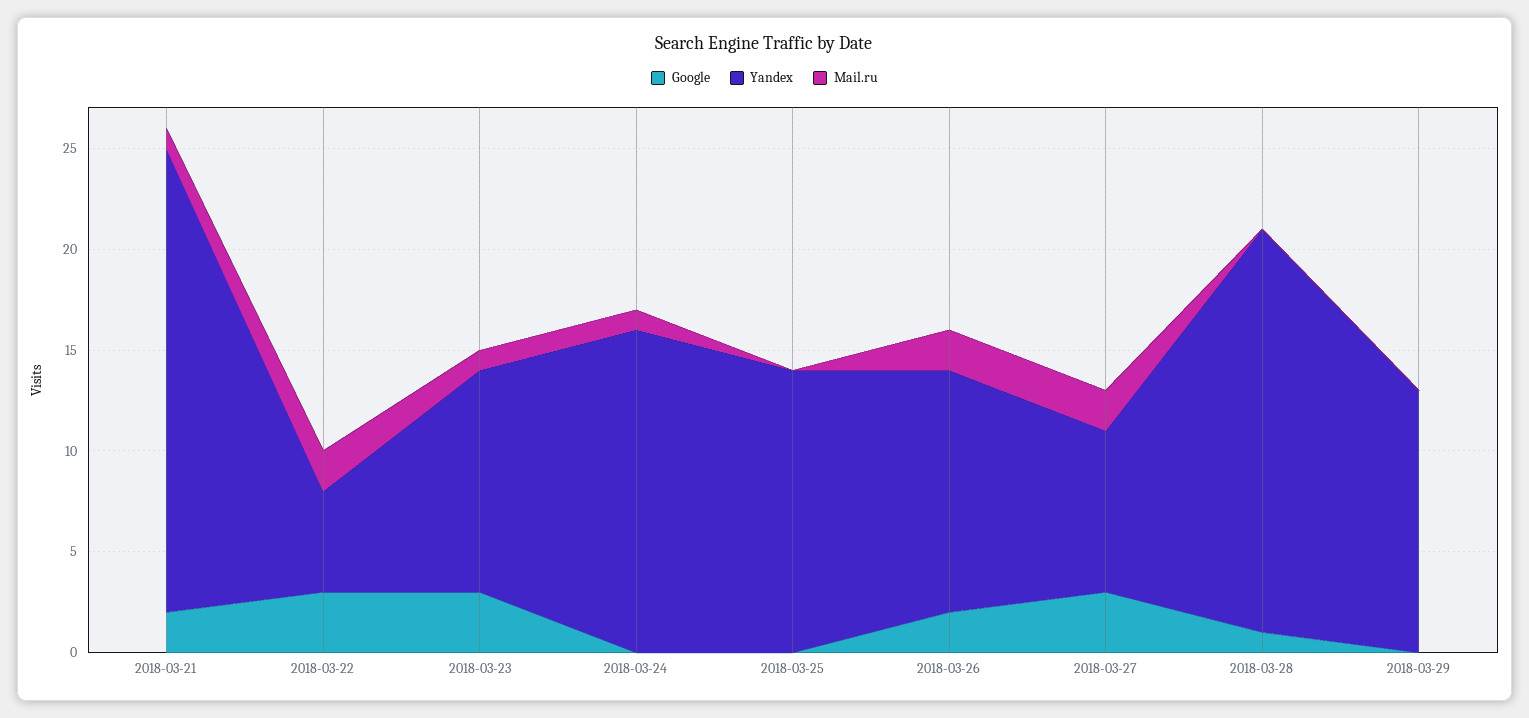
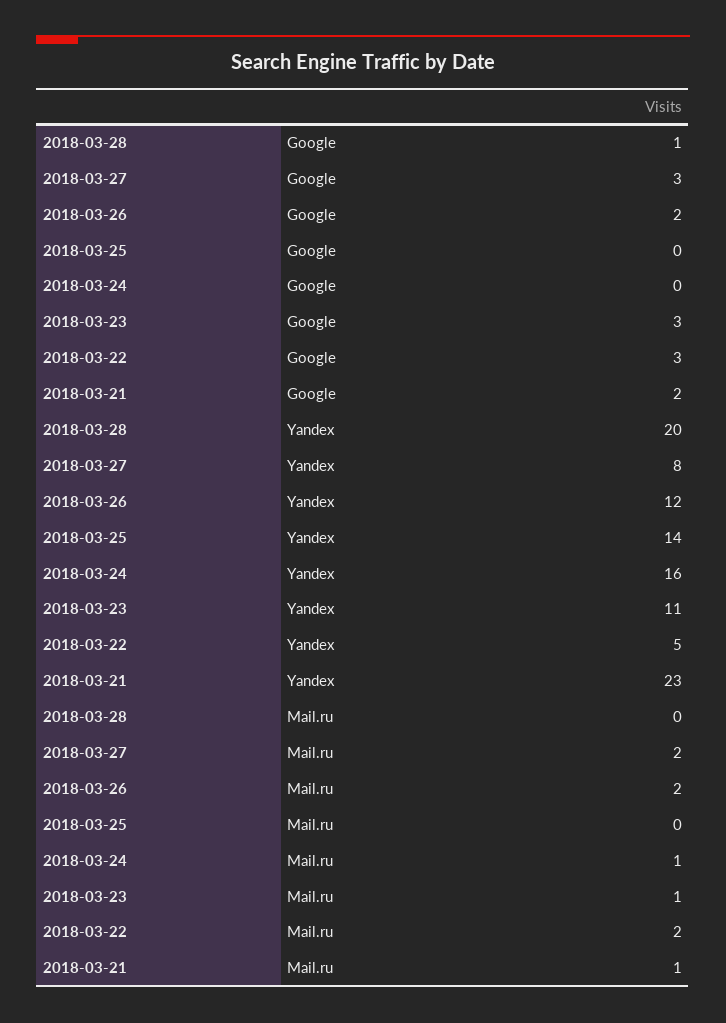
Google, 2018-03-29: 0 -> none
Yandex, 2018-03-29: 13 -> none
Mail.ru, 2018-03-29: 0 -> none

